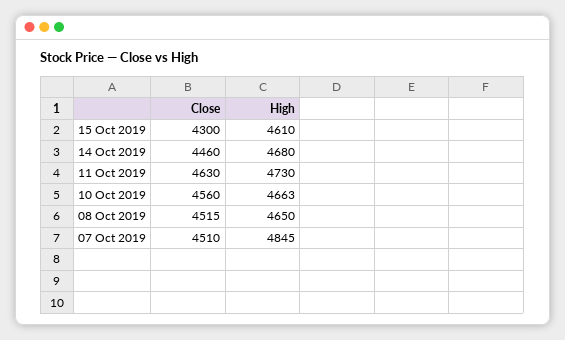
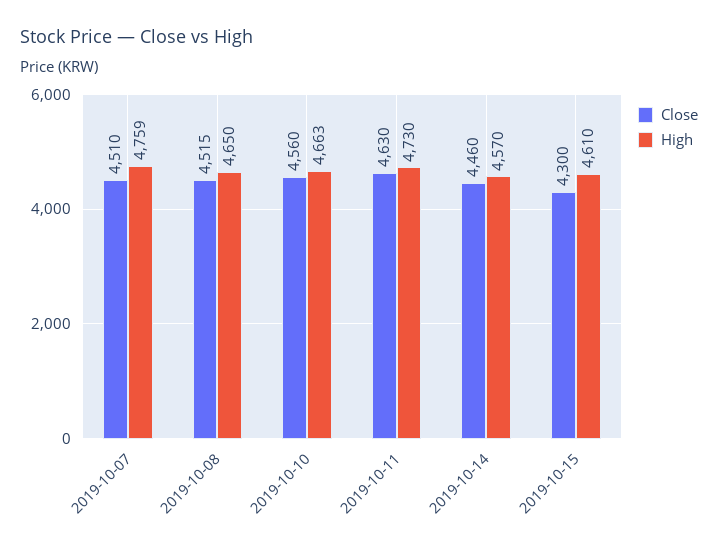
High, 14 Oct 2019: 4680 -> 4570
High, 07 Oct 2019: 4845 -> 4759

